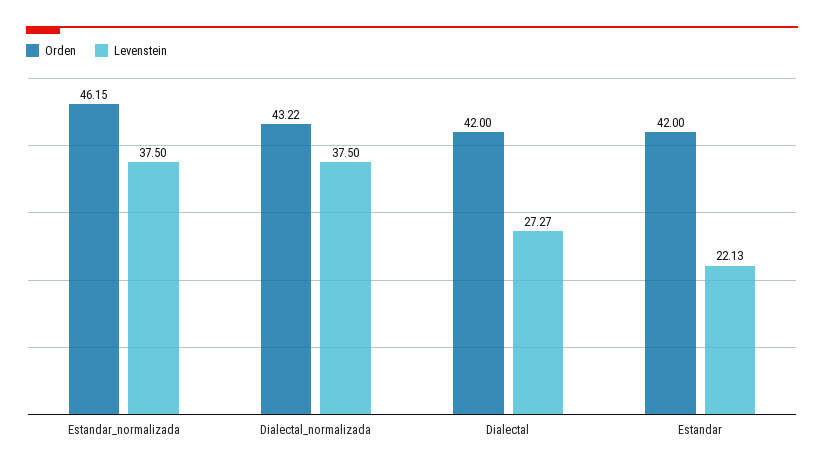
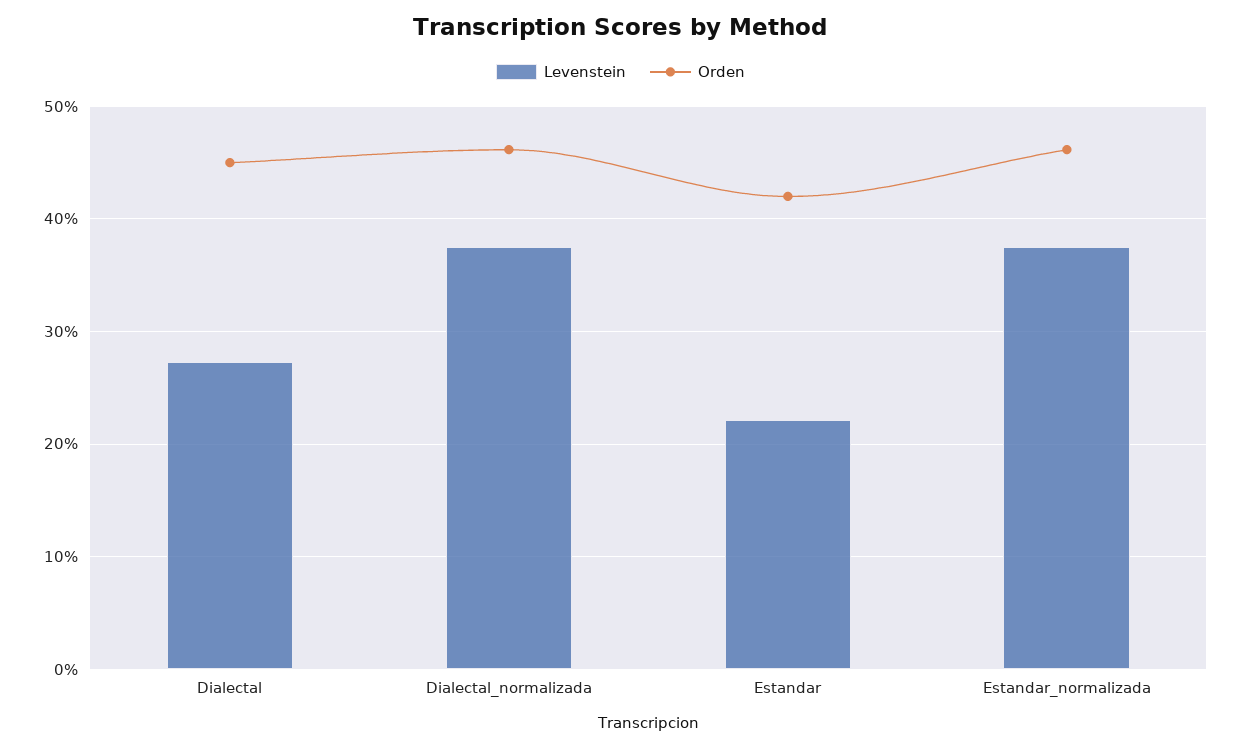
Orden, Dialectal_normalizada: 43.22 -> 46
Orden, Dialectal: 42 -> 45

